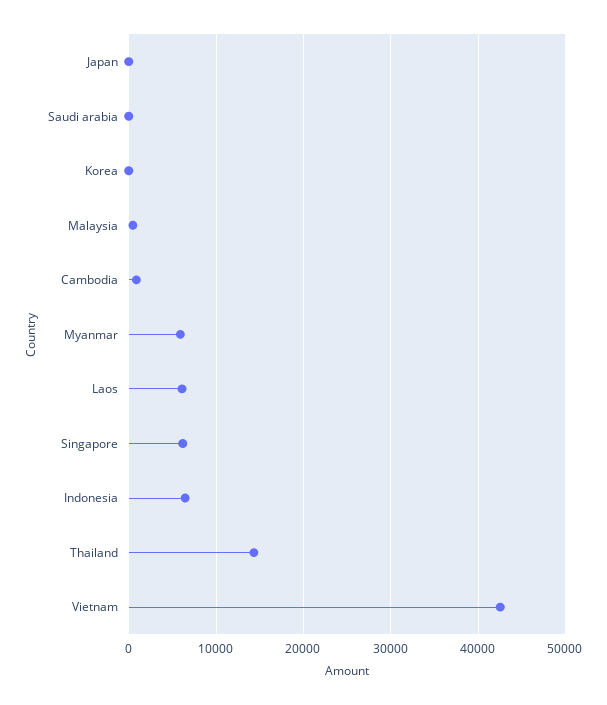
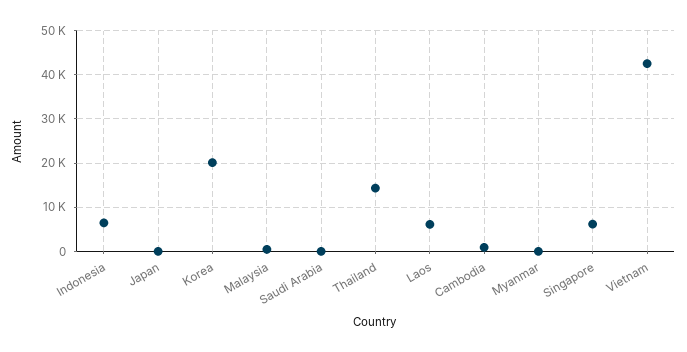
Korea: 0 -> 20000
Myanmar: 6000 -> 0

